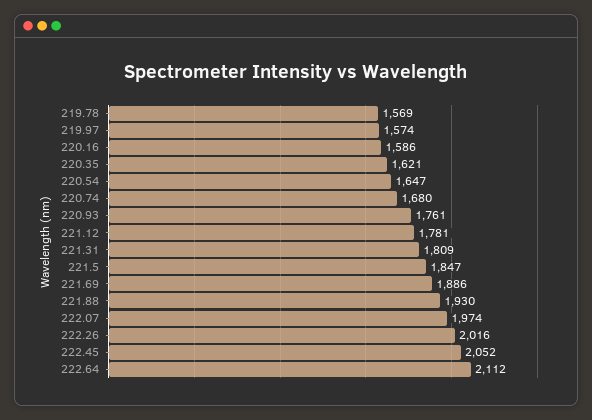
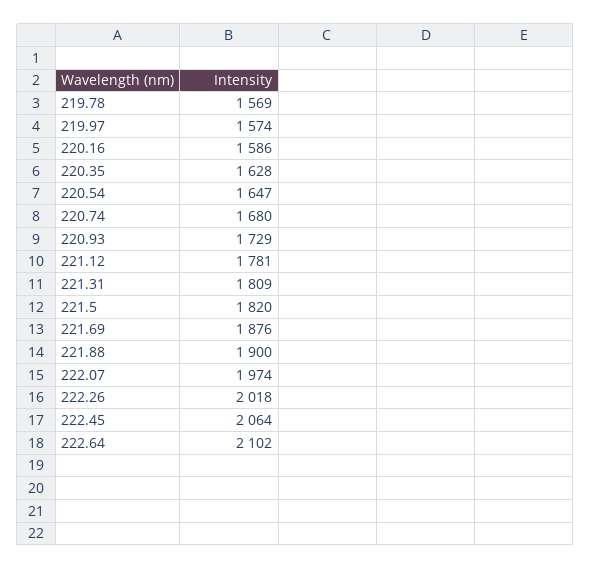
220.35: 1621 -> 1628
220.93: 1761 -> 1729
221.5: 1847 -> 1820
221.69: 1886 -> 1876
221.88: 1930 -> 1900
222.26: 2016 -> 2018
222.45: 2052 -> 2064
222.64: 2112 -> 2102

